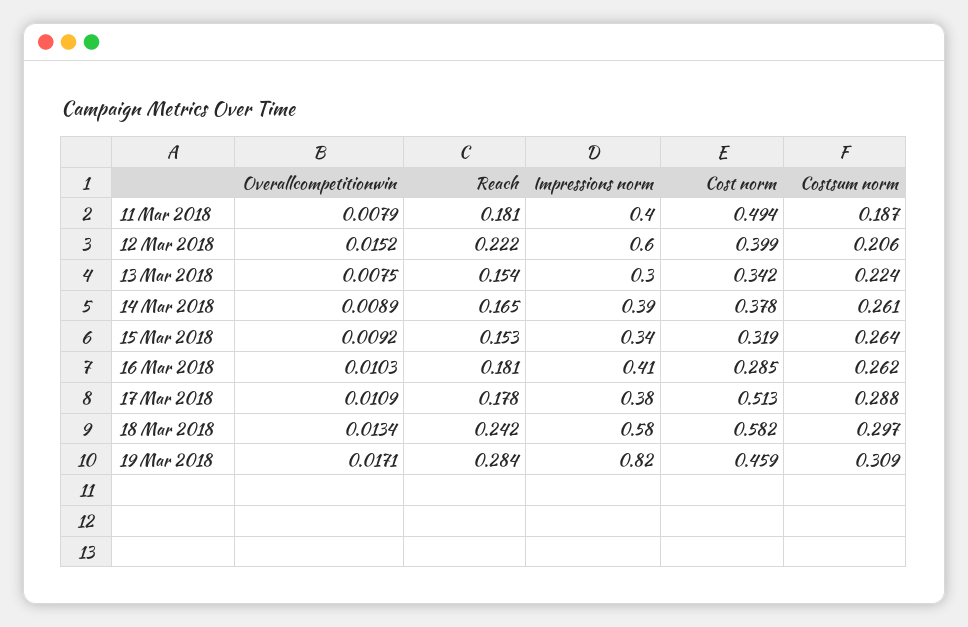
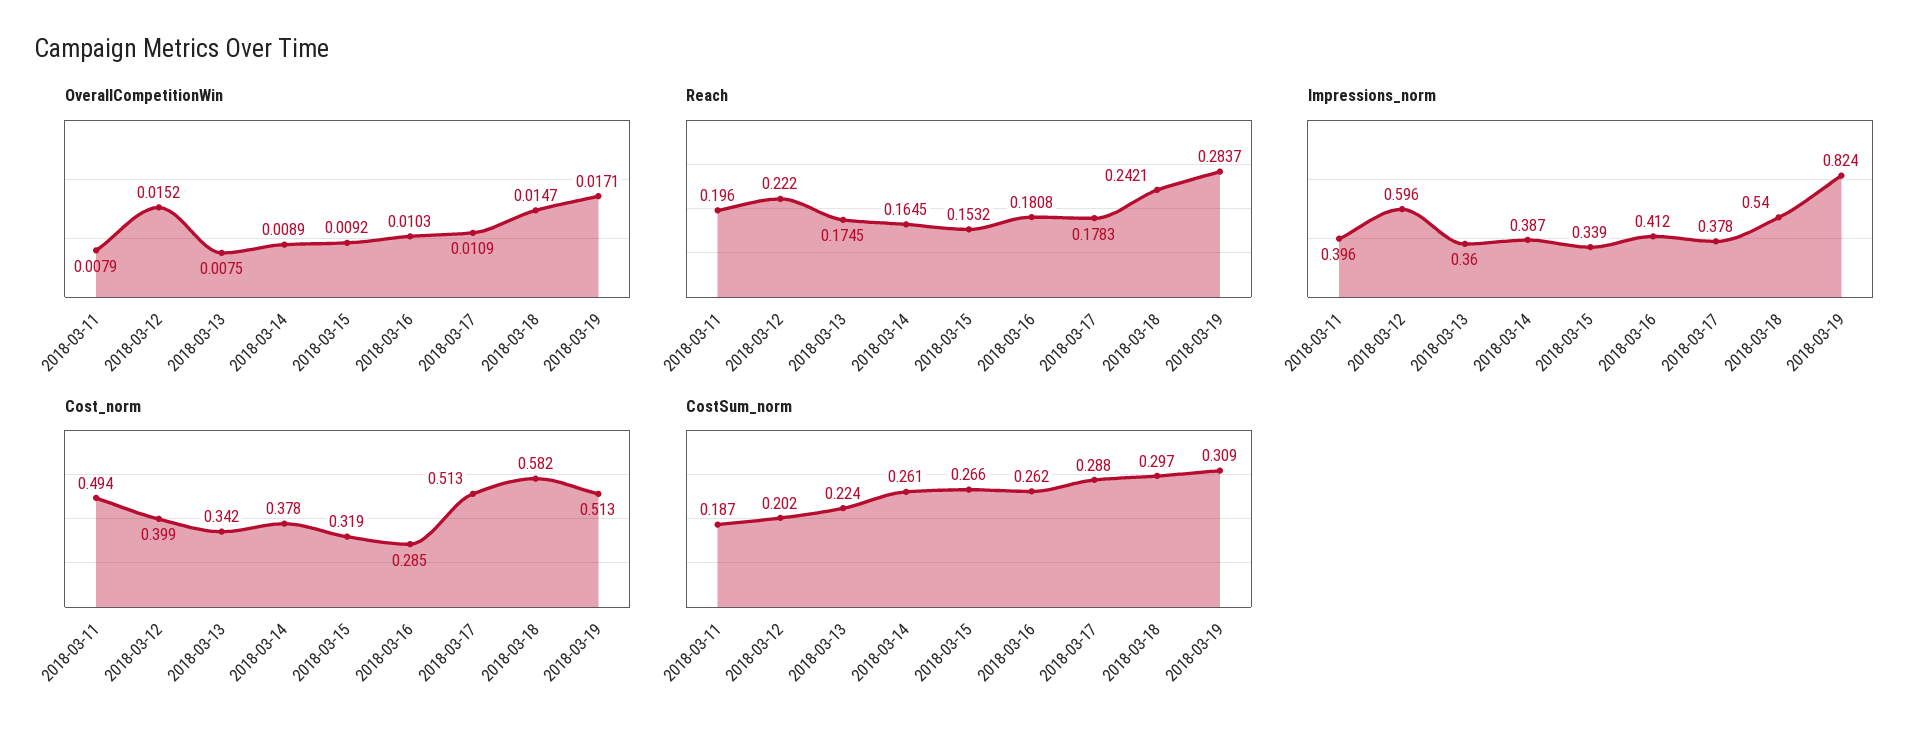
Reach, 11 Mar 2018: 0.181 -> 0.196
Costsum norm, 12 Mar 2018: 0.206 -> 0.202
Reach, 13 Mar 2018: 0.154 -> 0.1745
Impressions norm, 13 Mar 2018: 0.3 -> 0.36
Costsum norm, 15 Mar 2018: 0.264 -> 0.266
Overallcompetitionwin, 18 Mar 2018: 0.0134 -> 0.0147
Impressions norm, 18 Mar 2018: 0.58 -> 0.54
Cost norm, 19 Mar 2018: 0.459 -> 0.513

